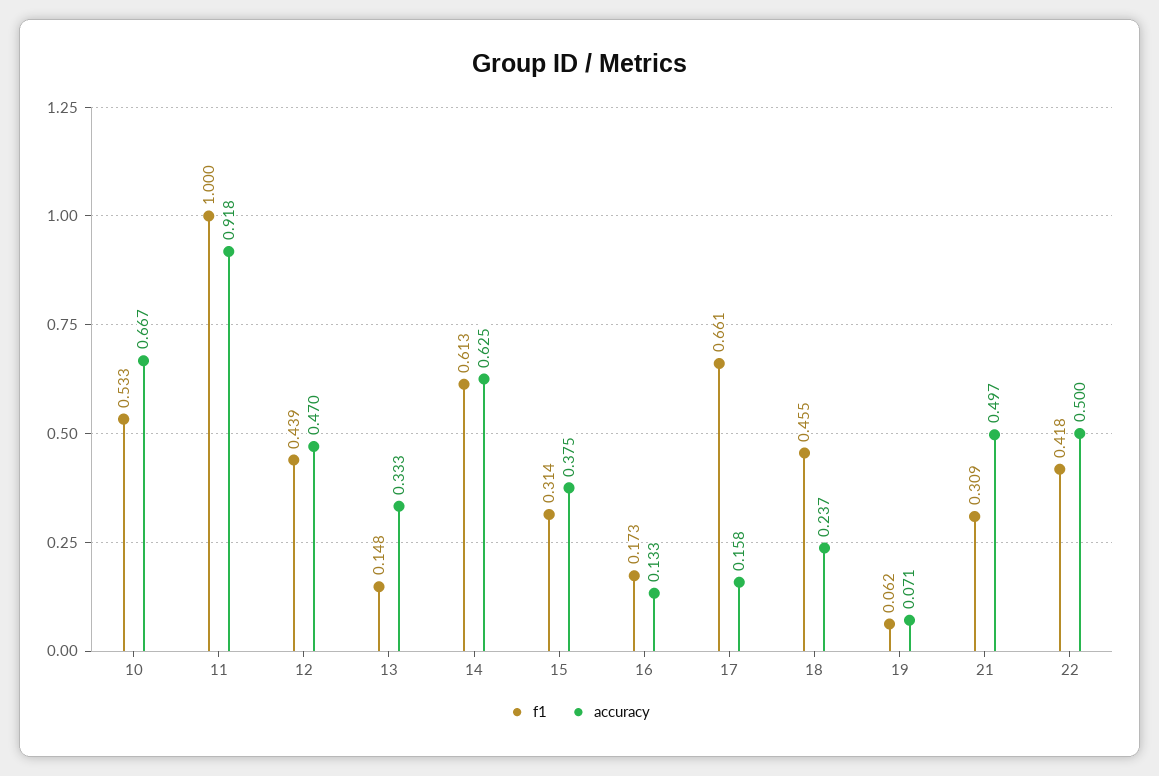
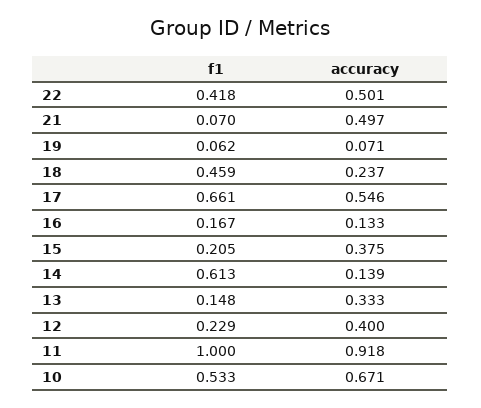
accuracy, 10: 0.667 -> 0.671
f1, 12: 0.439 -> 0.229
accuracy, 12: 0.47 -> 0.4
accuracy, 14: 0.625 -> 0.139
f1, 15: 0.314 -> 0.205
f1, 16: 0.173 -> 0.167
accuracy, 17: 0.158 -> 0.546
f1, 18: 0.455 -> 0.459
f1, 21: 0.309 -> 0.07
accuracy, 22: 0.5 -> 0.501

